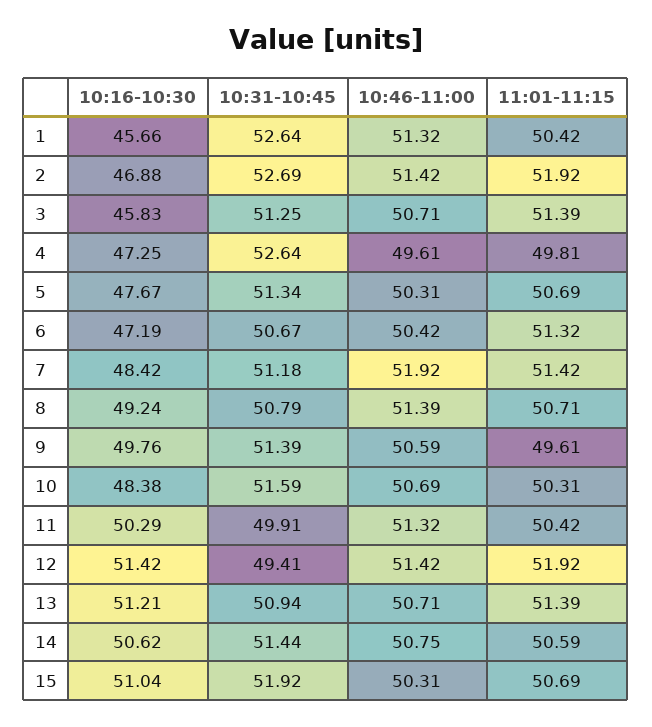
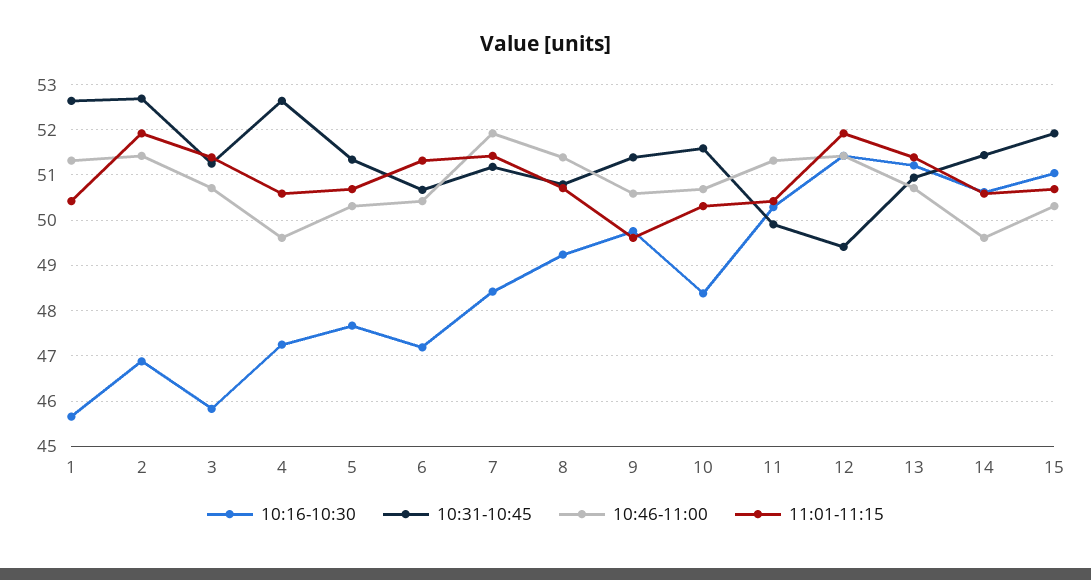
11:01-11:15, 4: 49.81 -> 50.6
10:46-11:00, 14: 50.75 -> 49.6

